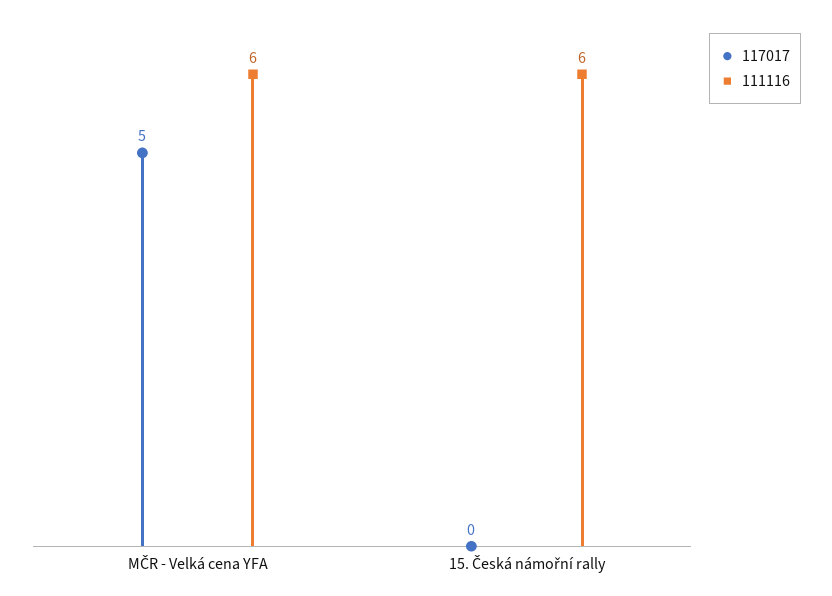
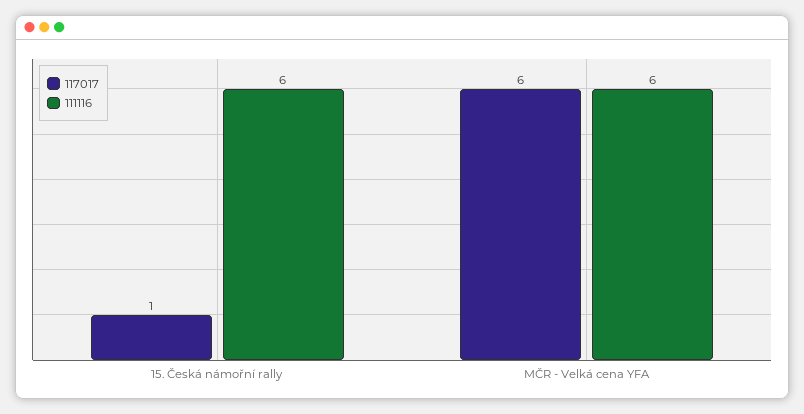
117017, MČR - Velká cena YFA: 5 -> 6
117017, 15. Česká námořní rally: 0 -> 1

